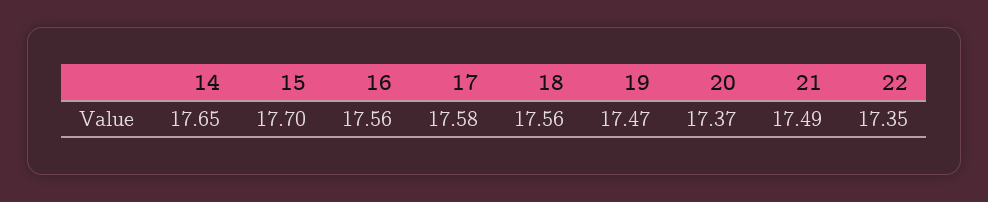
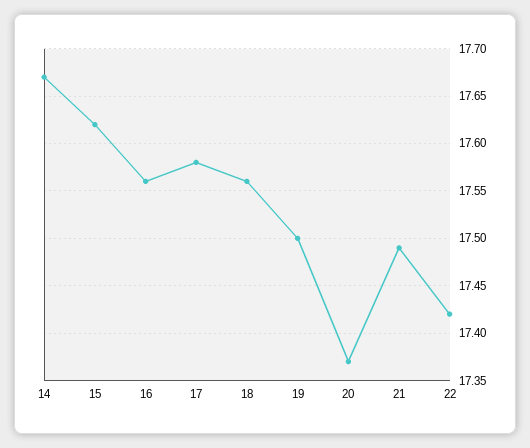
14: 17.65 -> 17.67
15: 17.7 -> 17.62
19: 17.47 -> 17.5
22: 17.35 -> 17.42

